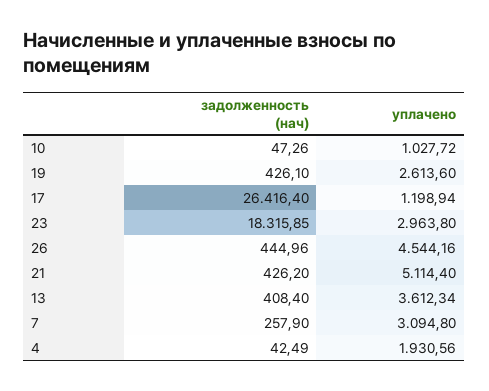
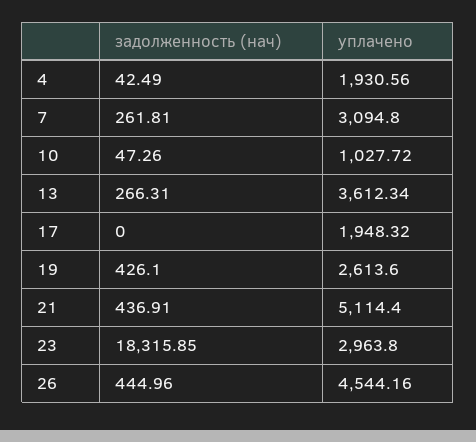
задолженность (нач), 17: 26416.4 -> 0
уплачено, 17: 1198.94 -> 1948.32
задолженность (нач), 21: 426.2 -> 436.91
задолженность (нач), 13: 408.4 -> 266.31
задолженность (нач), 7: 257.9 -> 261.81

